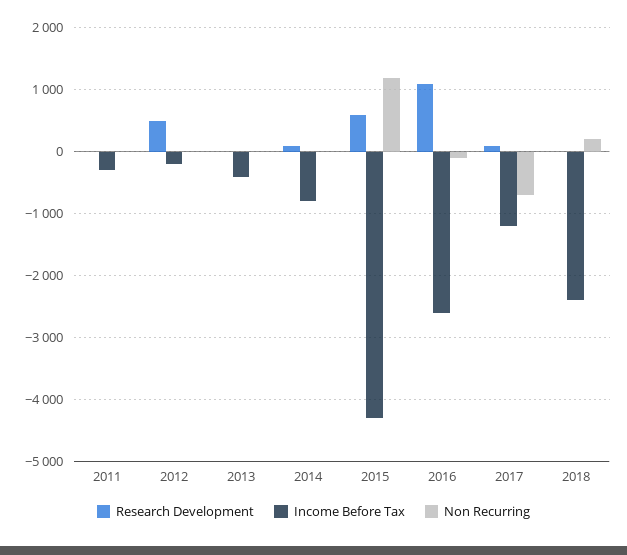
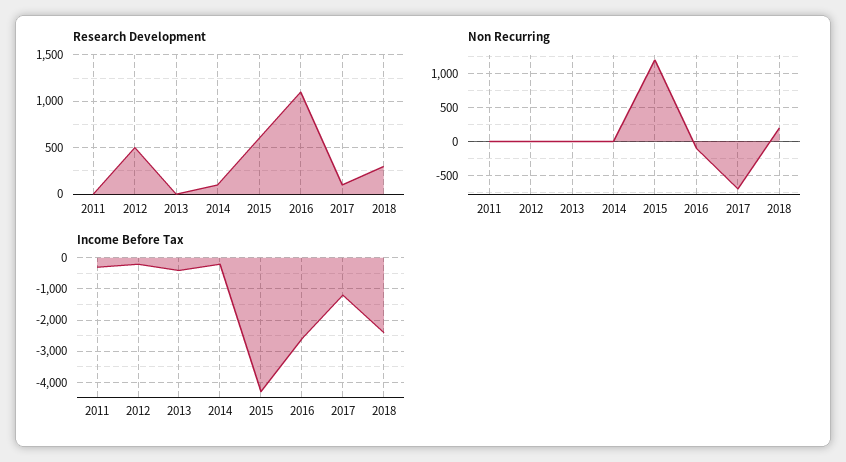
Income Before Tax, 2014: -800 -> -200
Research Development, 2018: 0 -> 300

